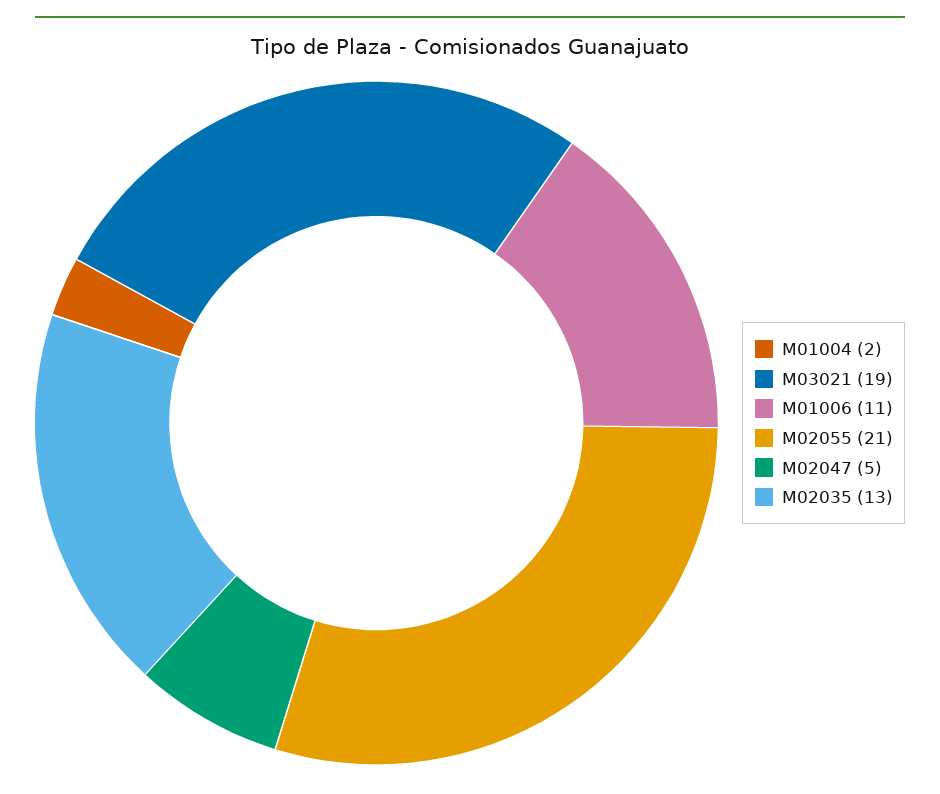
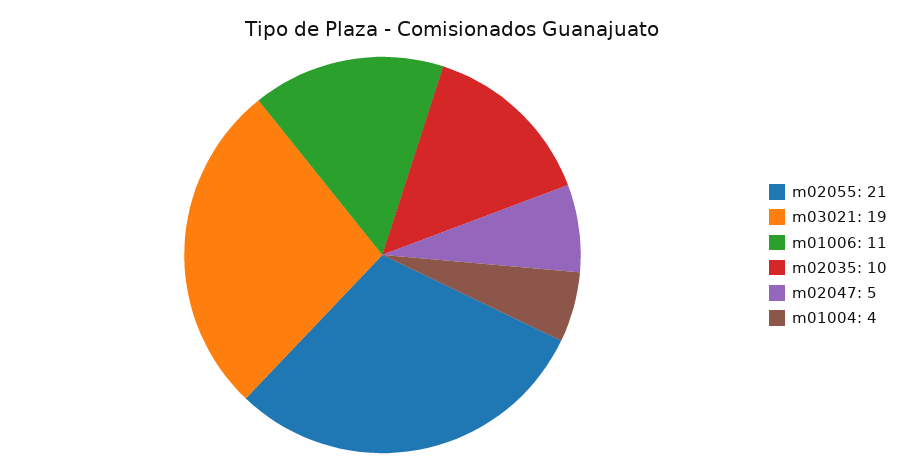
M01004: 2 -> 4
M02035: 13 -> 10

